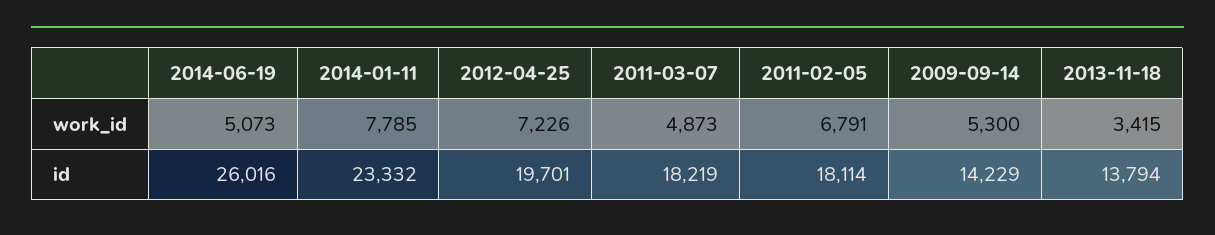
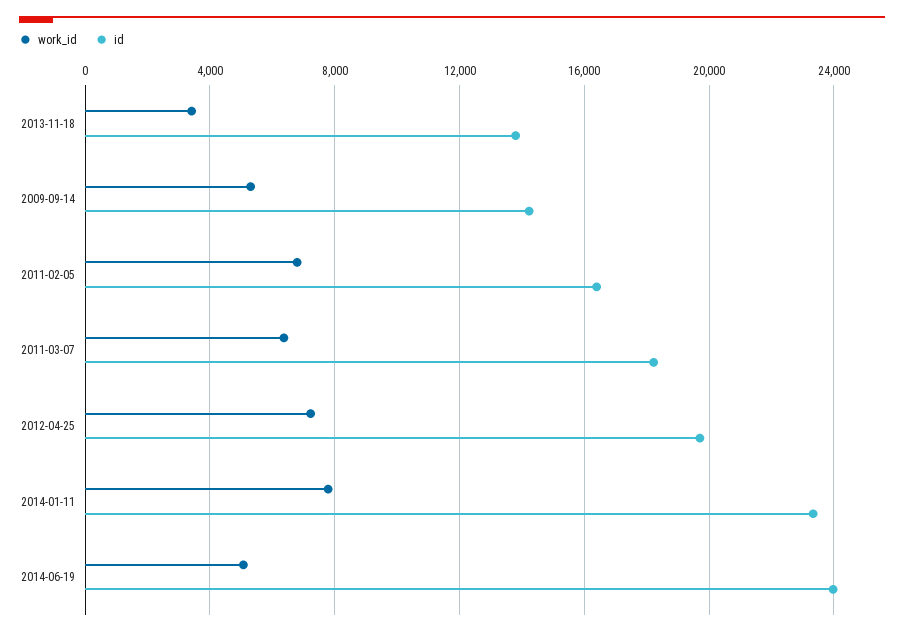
work_id, 2011-03-07: 4873 -> 6500
id, 2014-06-19: 26016 -> 24000
id, 2011-02-05: 18114 -> 16500

